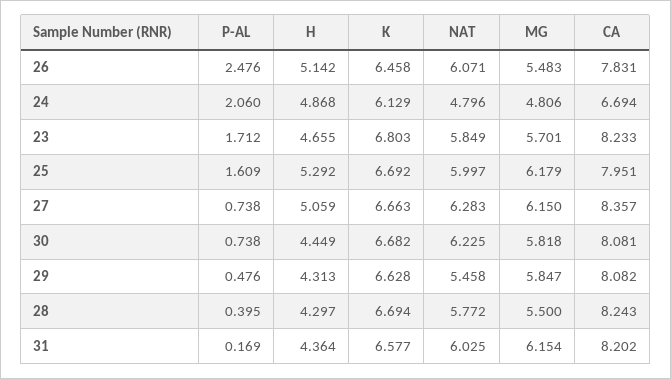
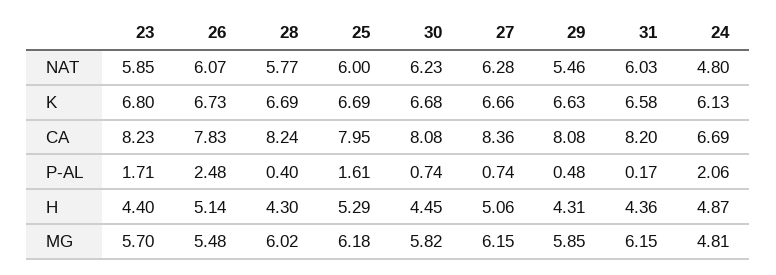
K, 26: 6.458 -> 6.73
H, 23: 4.655 -> 4.4
MG, 28: 5.5 -> 6.02

